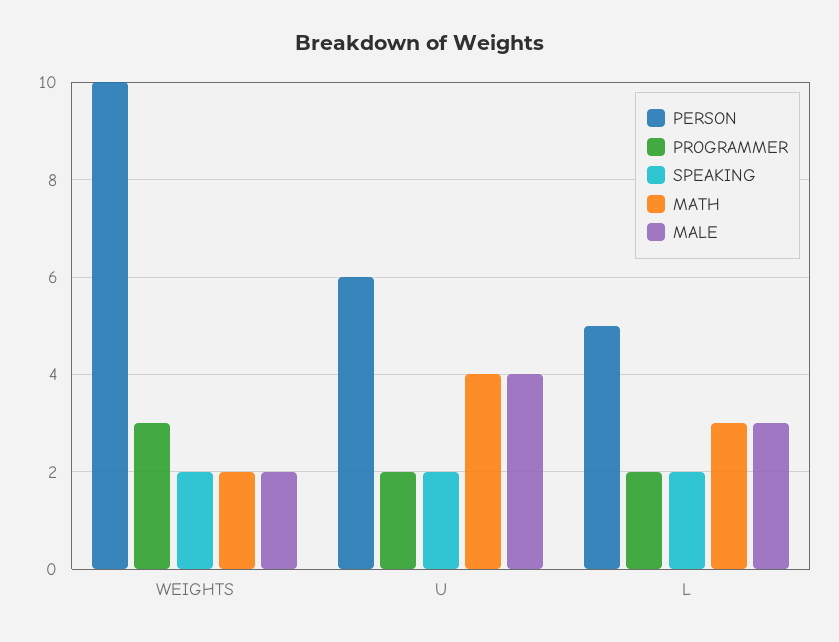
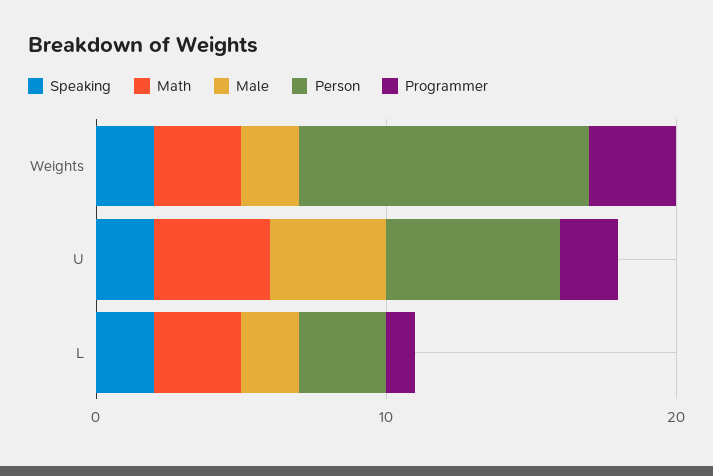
MATH, WEIGHTS: 2 -> 3
PERSON, L: 5 -> 3
PROGRAMMER, L: 2 -> 1
MALE, L: 3 -> 2

